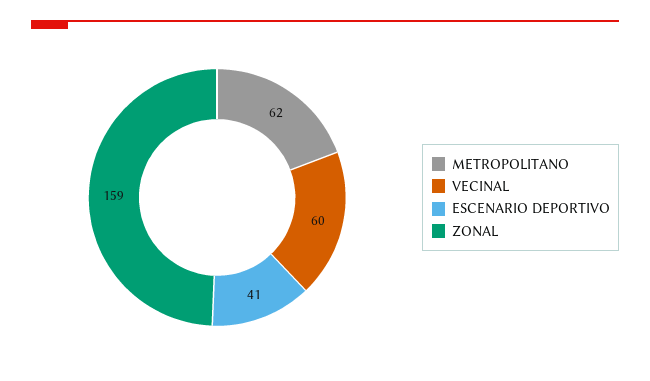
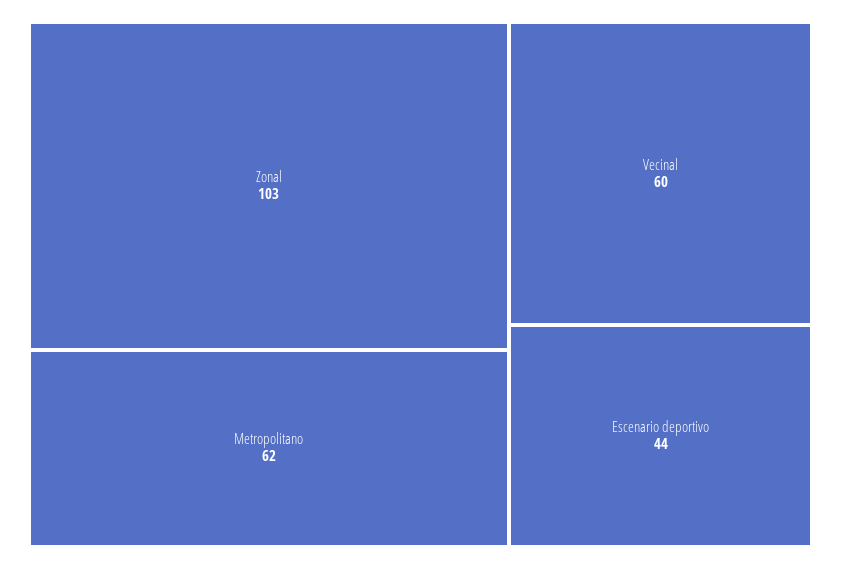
ESCENARIO DEPORTIVO: 41 -> 44
ZONAL: 159 -> 103

